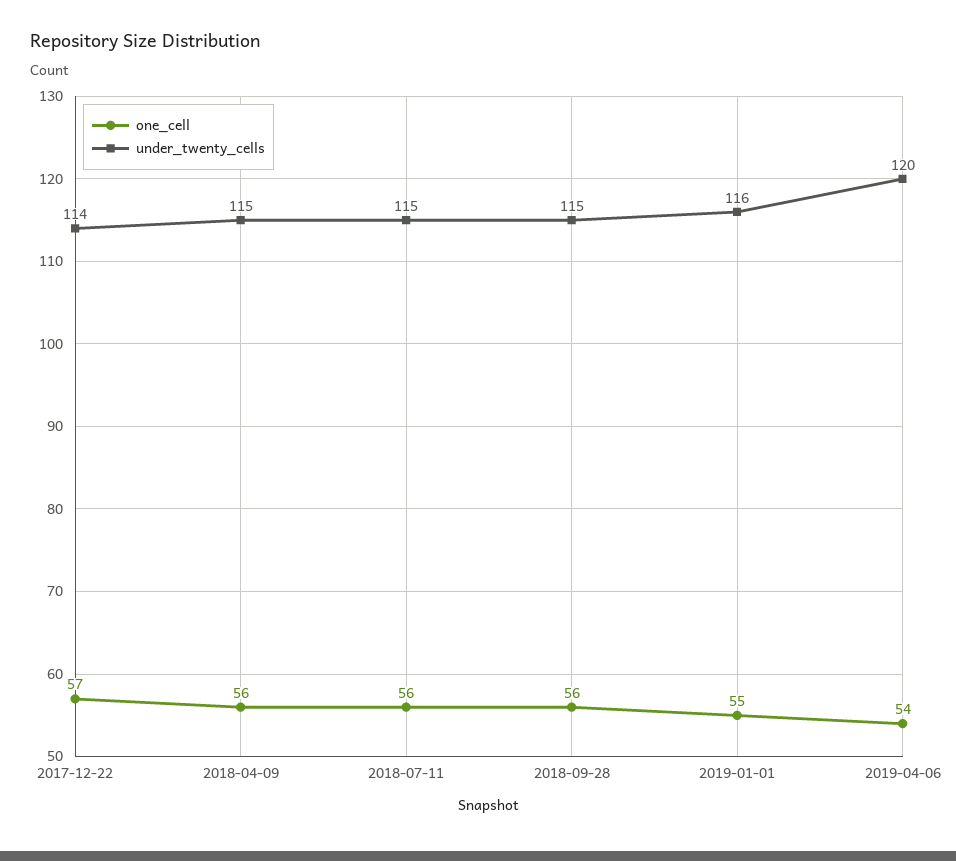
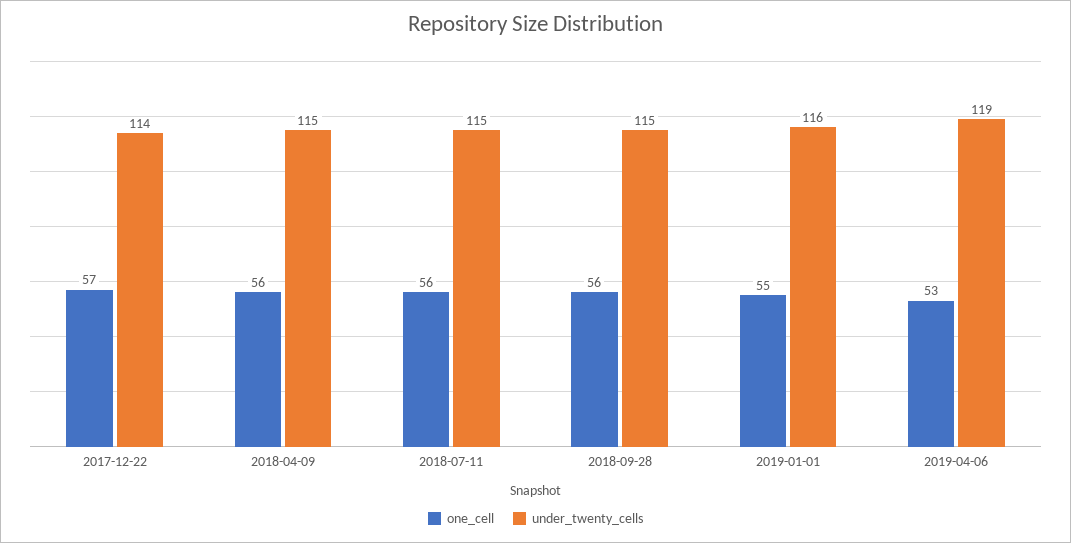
one_cell, 2019-04-06: 54 -> 53
under_twenty_cells, 2019-04-06: 120 -> 119

